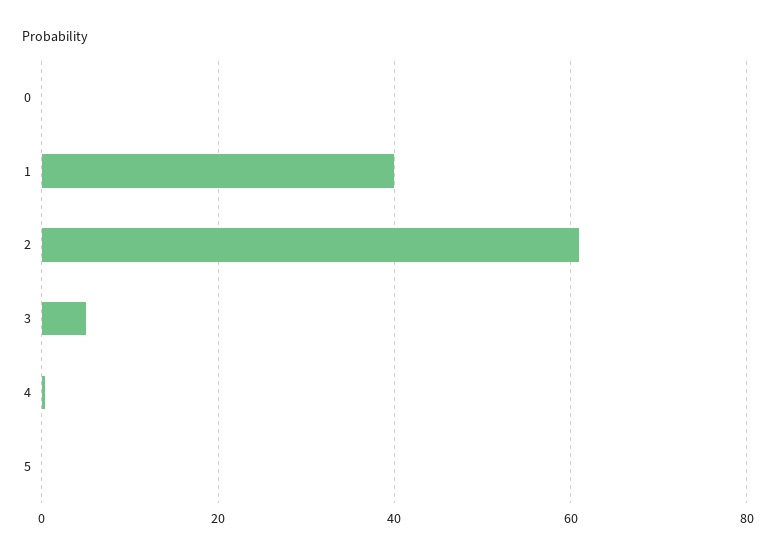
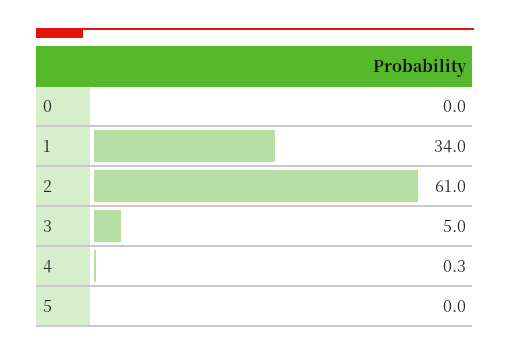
1: 40 -> 34

